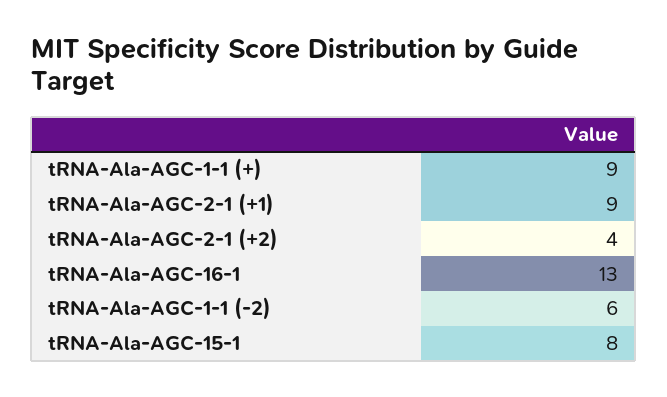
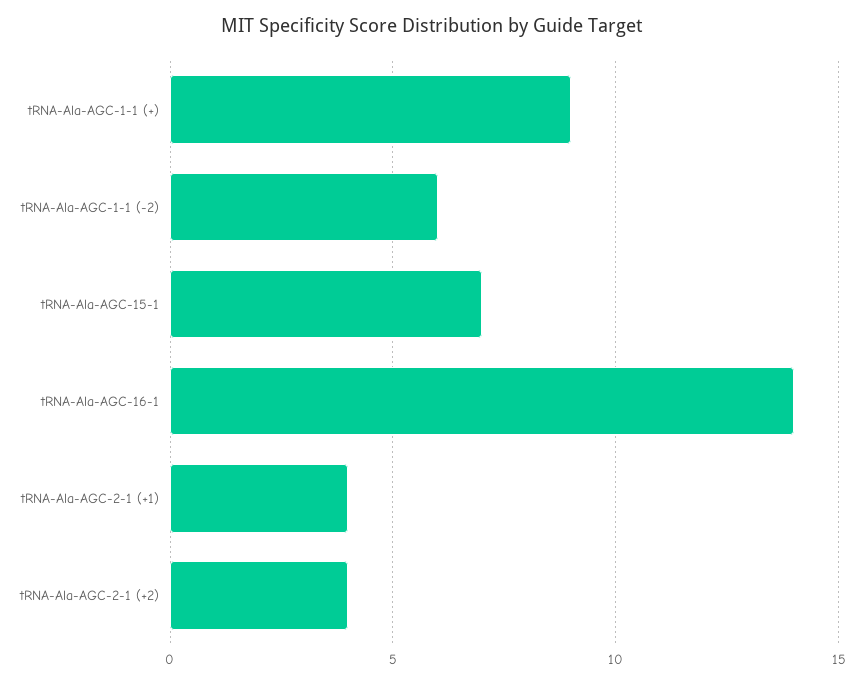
tRNA-Ala-AGC-2-1 (+1): 9 -> 4
tRNA-Ala-AGC-16-1: 13 -> 14
tRNA-Ala-AGC-15-1: 8 -> 7

